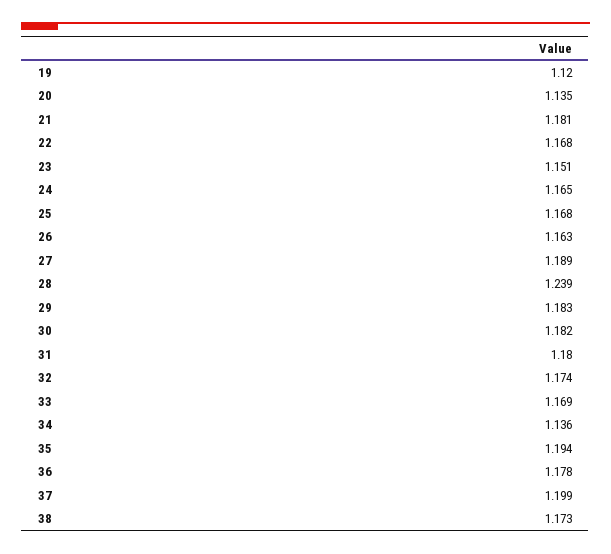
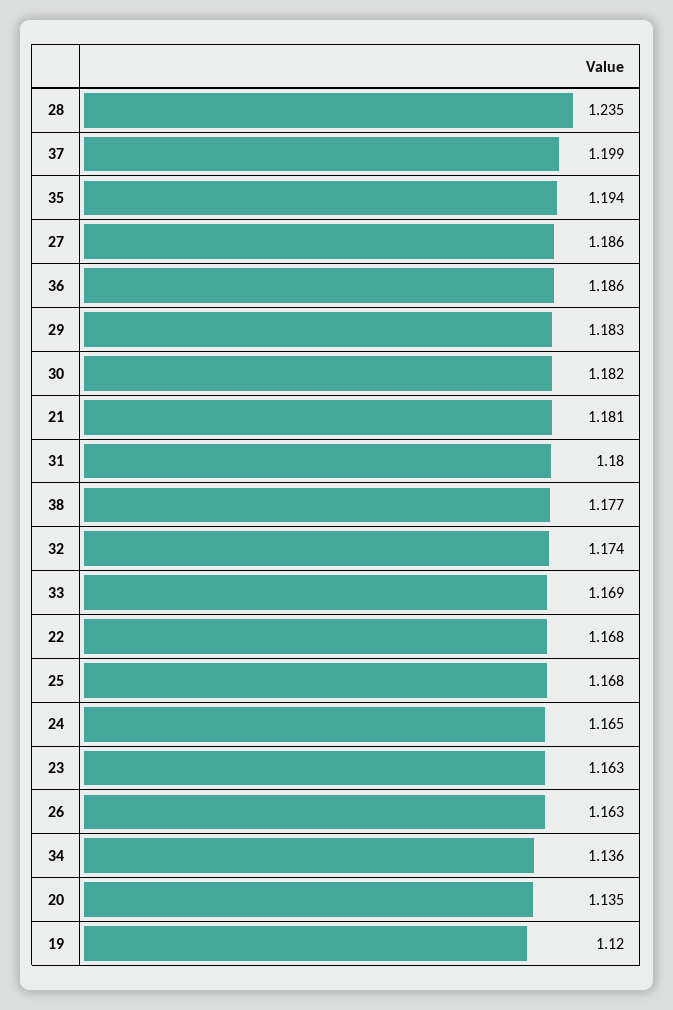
23: 1.151 -> 1.163
27: 1.189 -> 1.186
28: 1.239 -> 1.235
36: 1.178 -> 1.186
38: 1.173 -> 1.177

